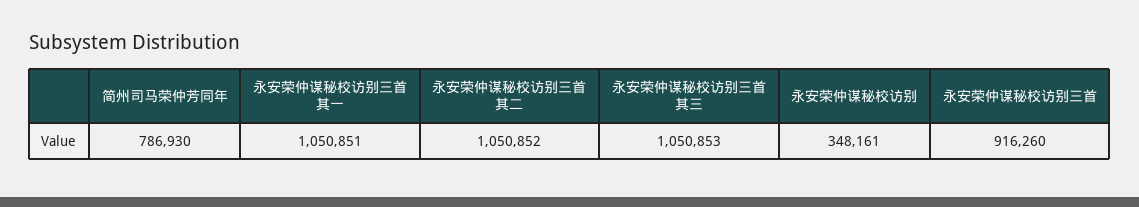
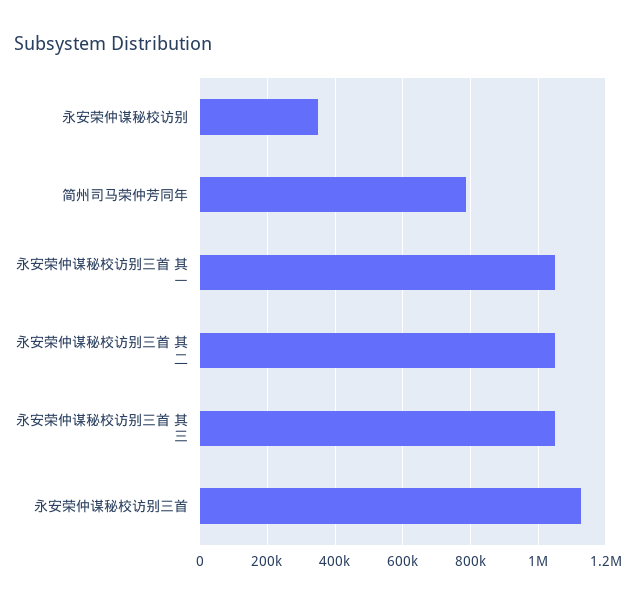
永安荣仲谋秘校访别三首: 916260 -> 1120000

